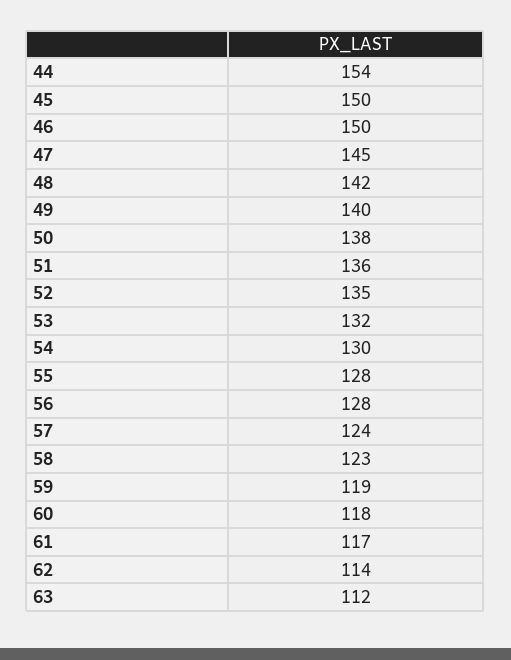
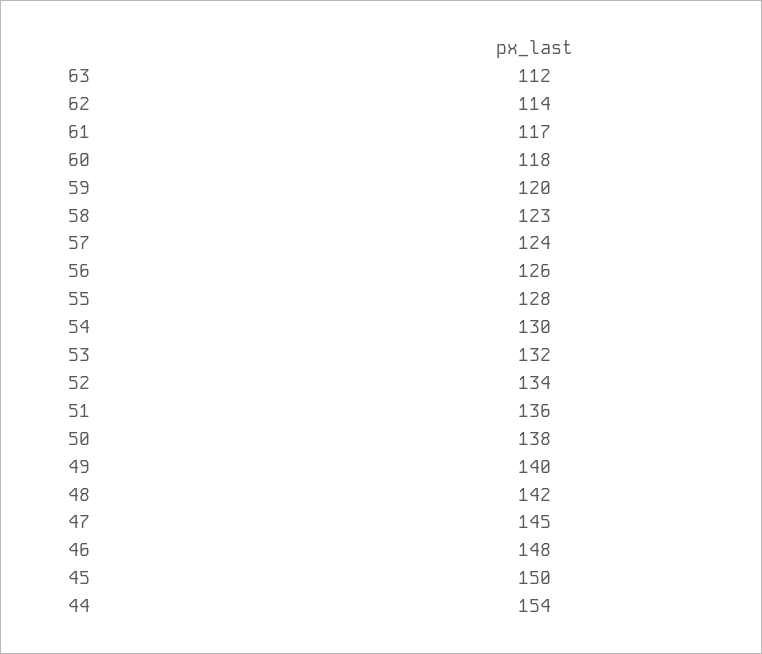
46: 150 -> 148
52: 135 -> 134
56: 128 -> 126
59: 119 -> 120

